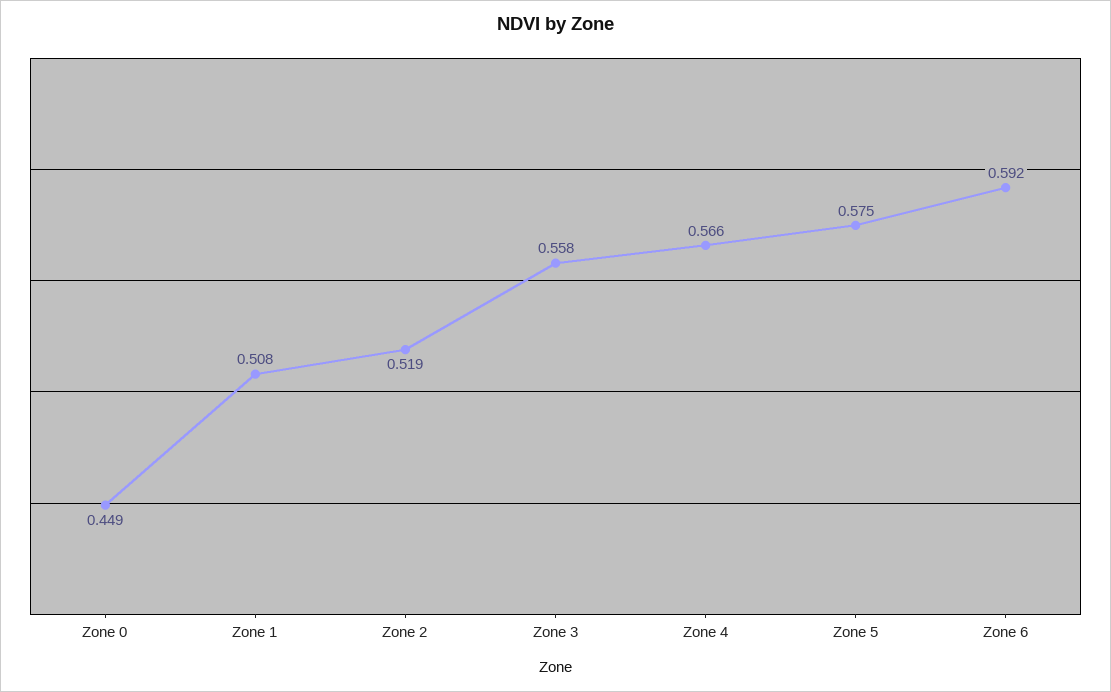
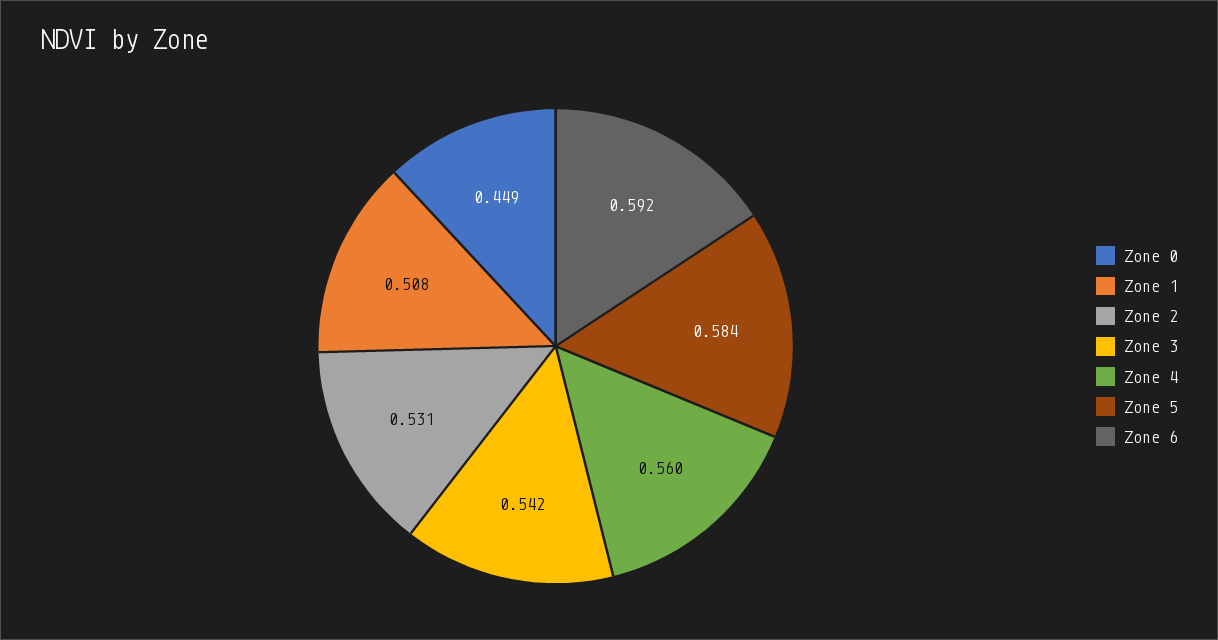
Zone 2: 0.519 -> 0.531
Zone 3: 0.558 -> 0.542
Zone 4: 0.566 -> 0.56
Zone 5: 0.575 -> 0.584

